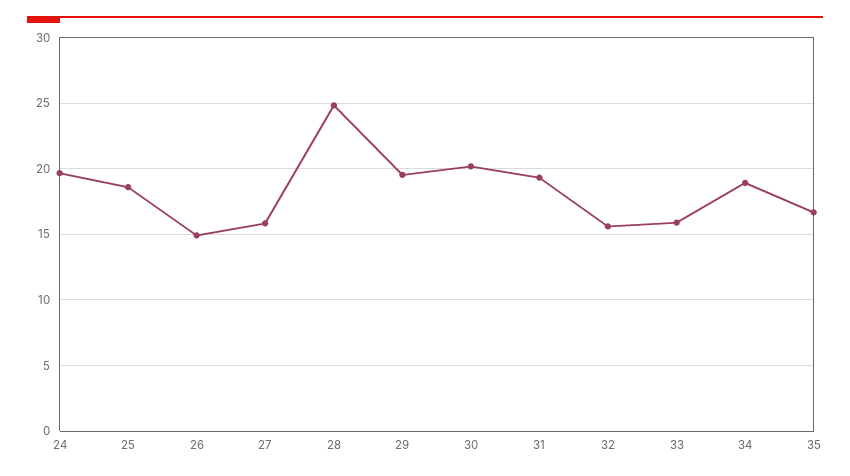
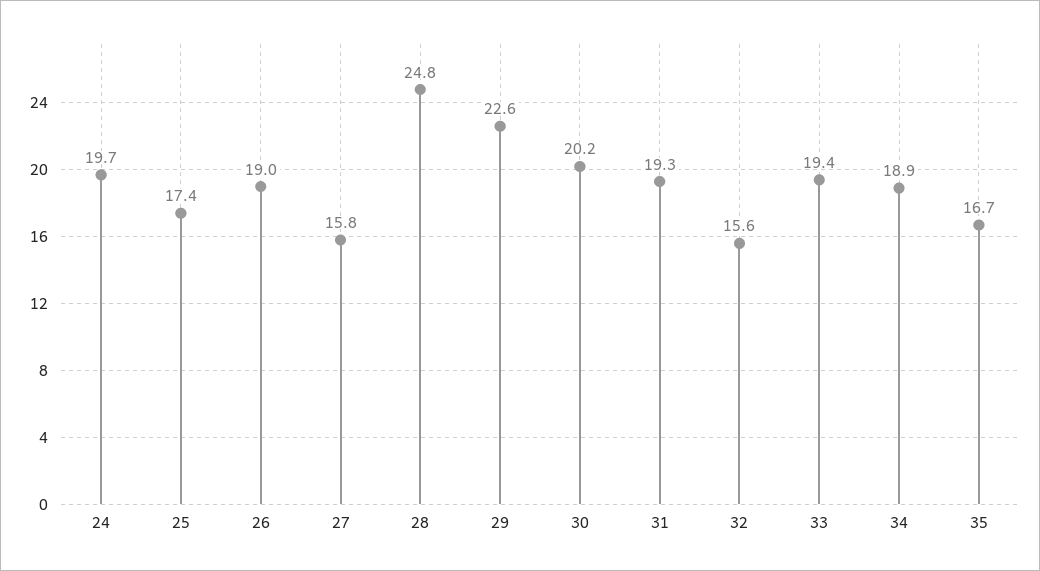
25: 18.5 -> 17.4
26: 15 -> 19
29: 19.5 -> 22.6
33: 16 -> 19.4

